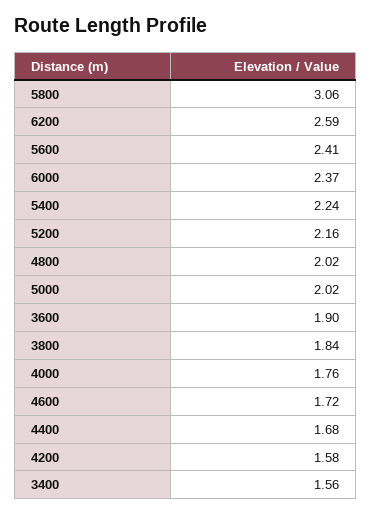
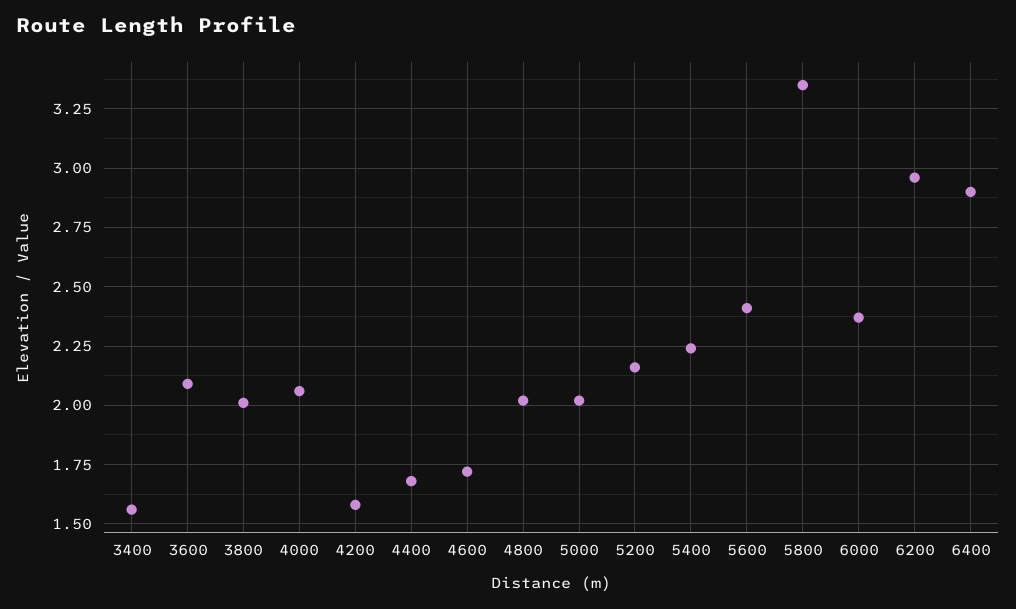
5800: 3.06 -> 3.35
6200: 2.59 -> 2.95
3600: 1.9 -> 2.1
3800: 1.84 -> 2
4000: 1.76 -> 2.05
6400: none -> 2.9

